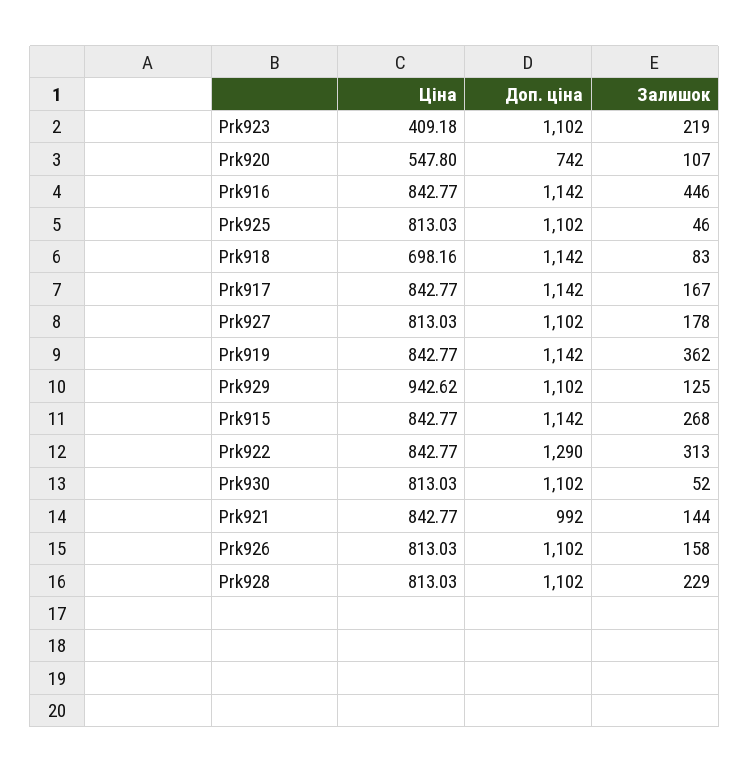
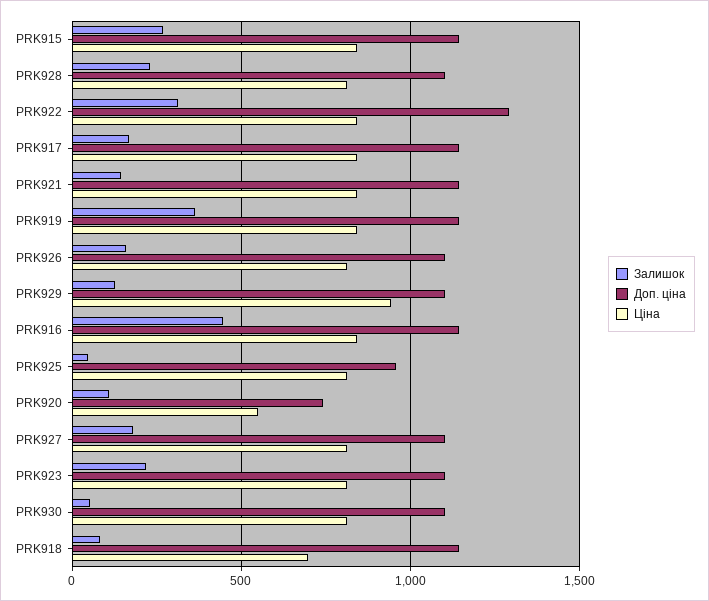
Ціна, Prk923: 409.18 -> 800
Доп. ціна, Prk925: 1102 -> 950
Доп. ціна, Prk921: 992 -> 1150

